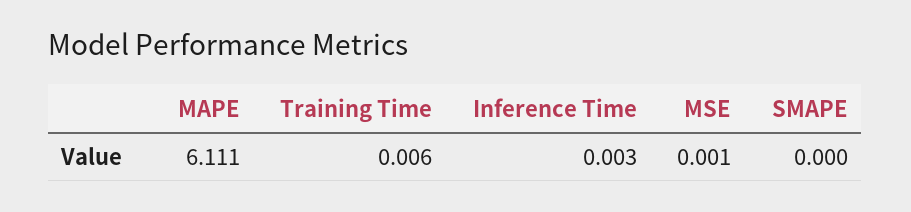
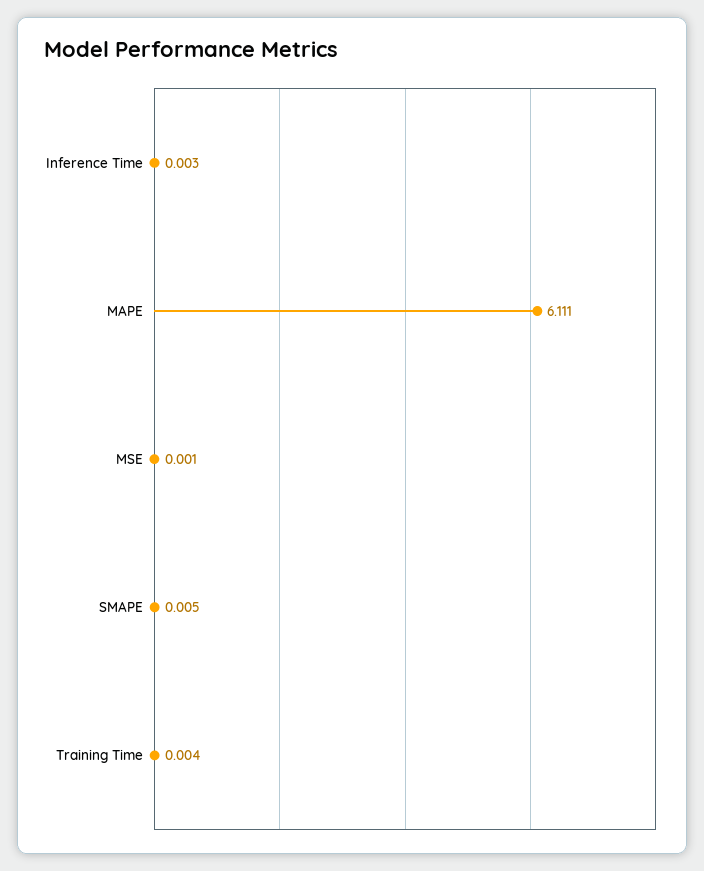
Training Time: 0.006 -> 0.004
SMAPE: 0 -> 0.005

